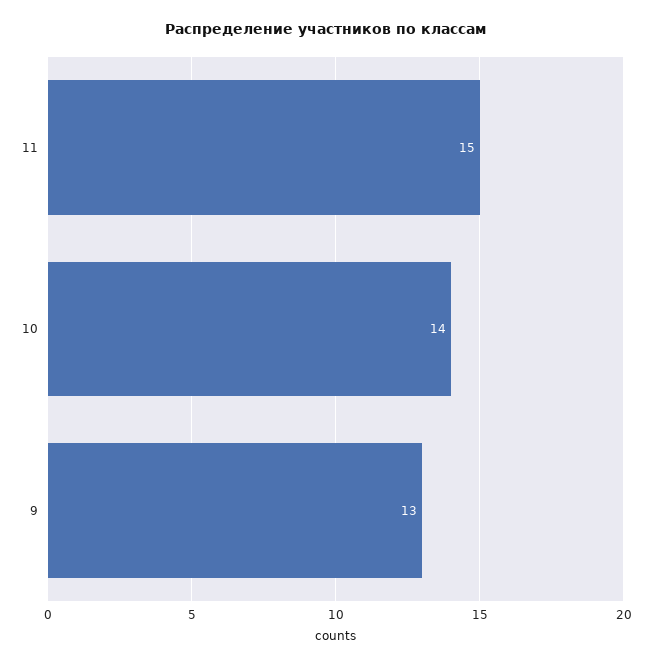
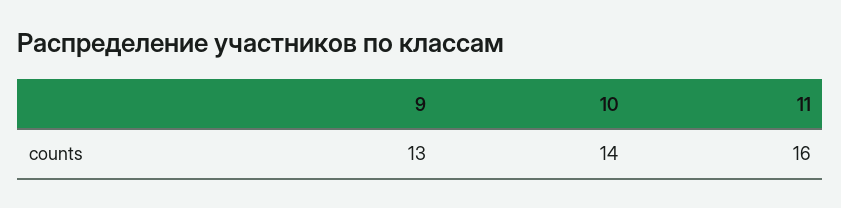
11: 15 -> 16

